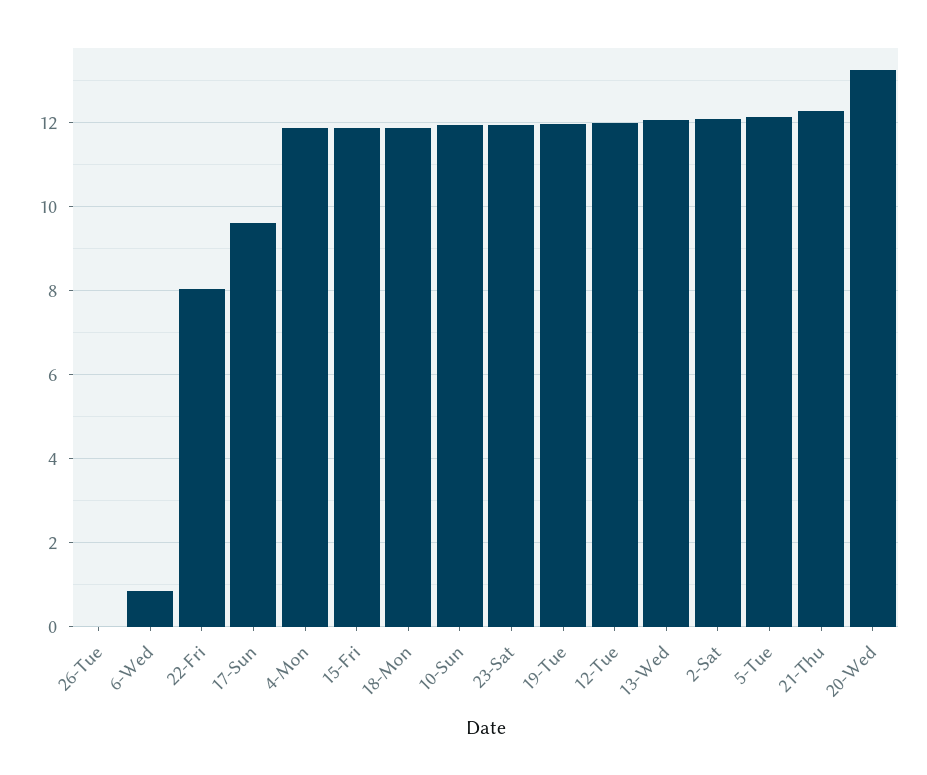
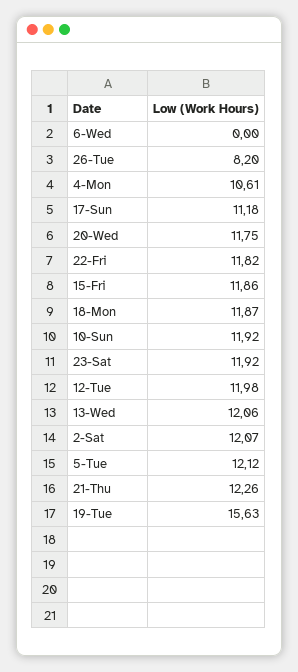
26-Tue: 0 -> 8.2
6-Wed: 0.8 -> 0
22-Fri: 8 -> 11.82
17-Sun: 9.6 -> 11.18
4-Mon: 11.8 -> 10.61
19-Tue: 12 -> 15.63
20-Wed: 13.2 -> 11.75

